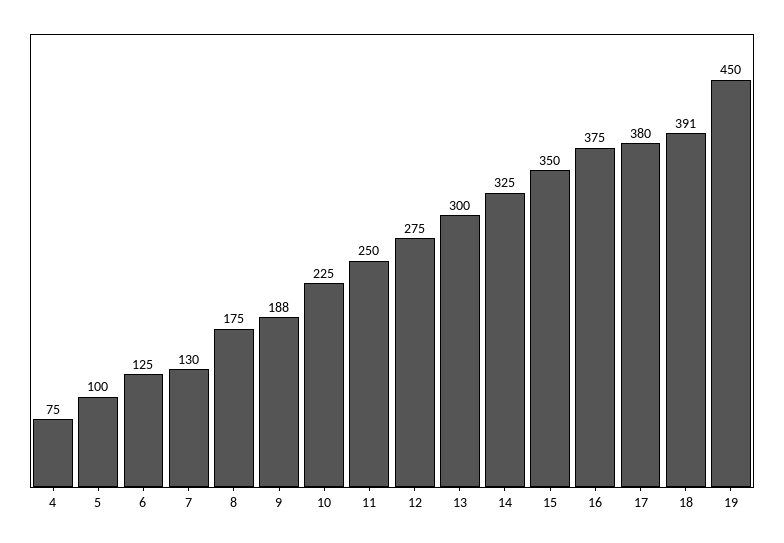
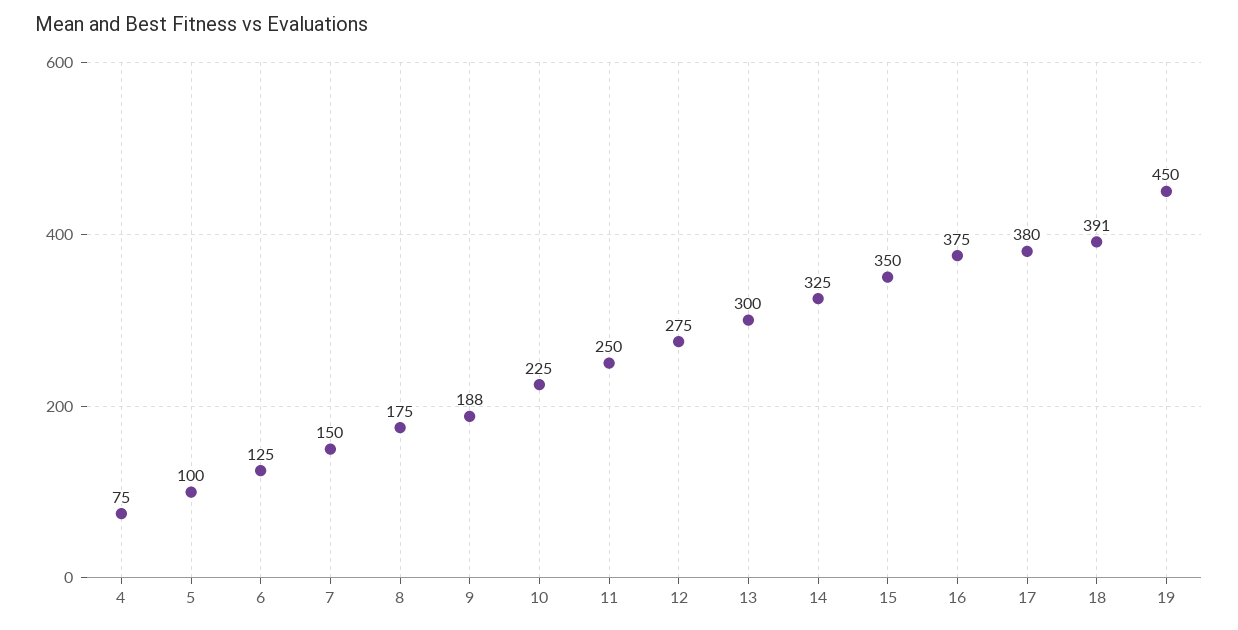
7: 130 -> 150

